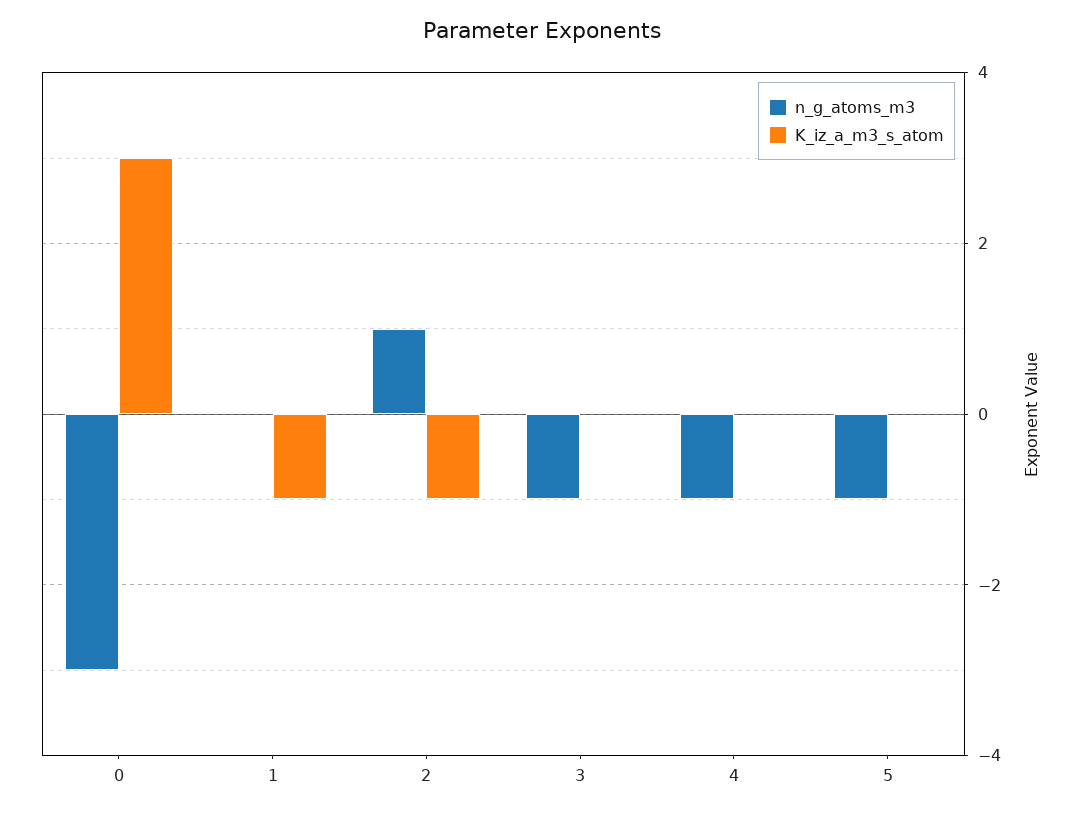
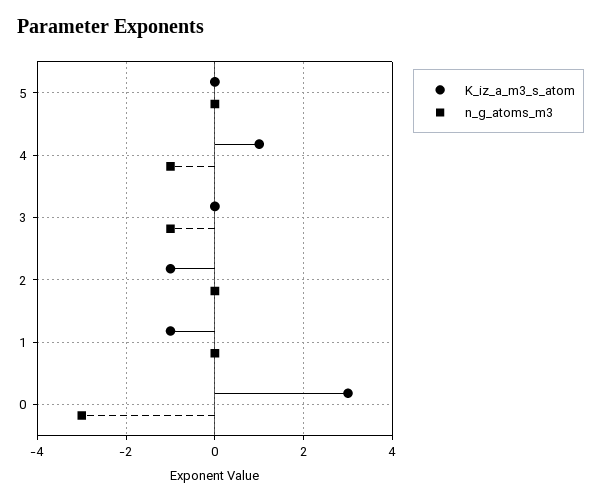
n_g_atoms_m3, 2: 1 -> 0
K_iz_a_m3_s_atom, 4: 0 -> 1
n_g_atoms_m3, 5: -1 -> 0

